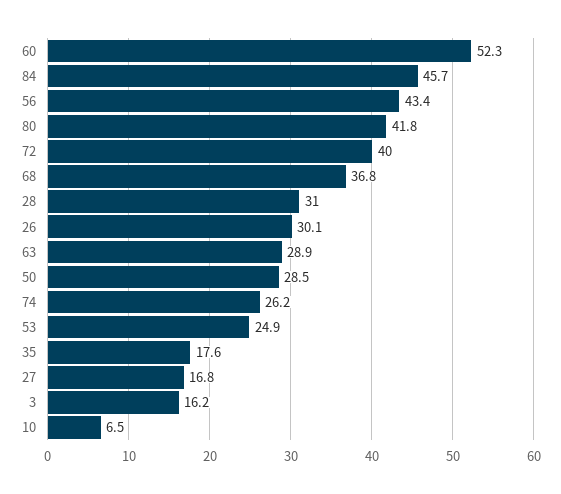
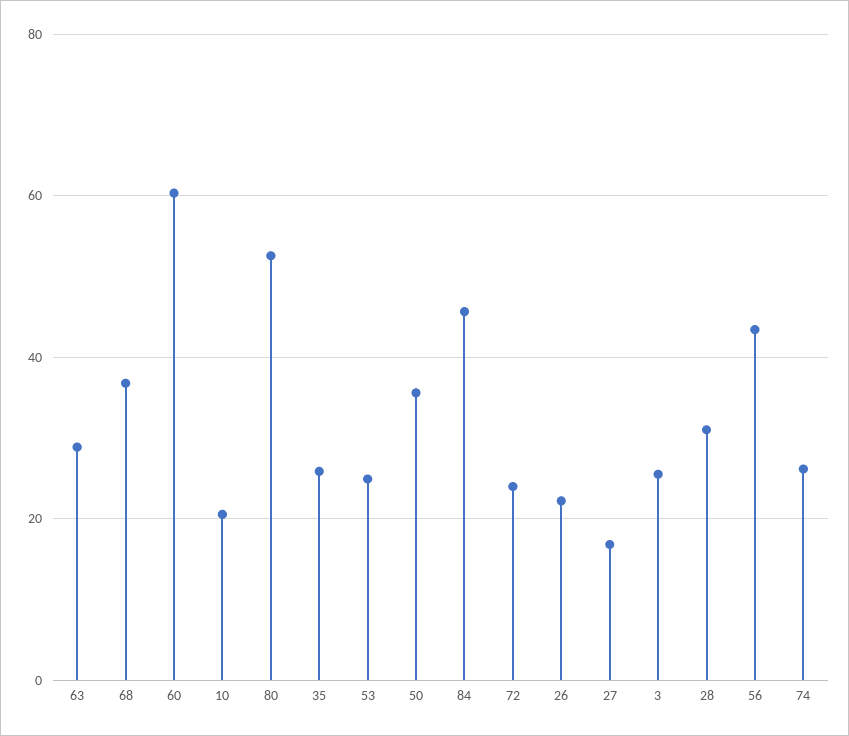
60: 52.3 -> 60
80: 41.8 -> 52
72: 40 -> 24
26: 30.1 -> 22
50: 28.5 -> 36
35: 17.6 -> 26
3: 16.2 -> 26
10: 6.5 -> 20

